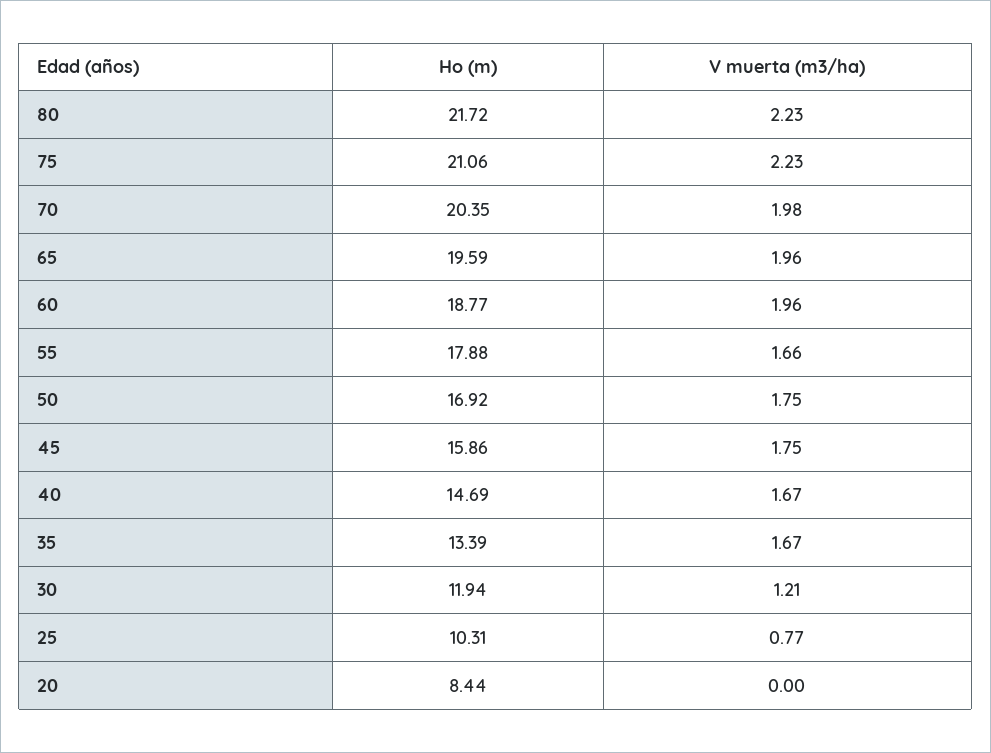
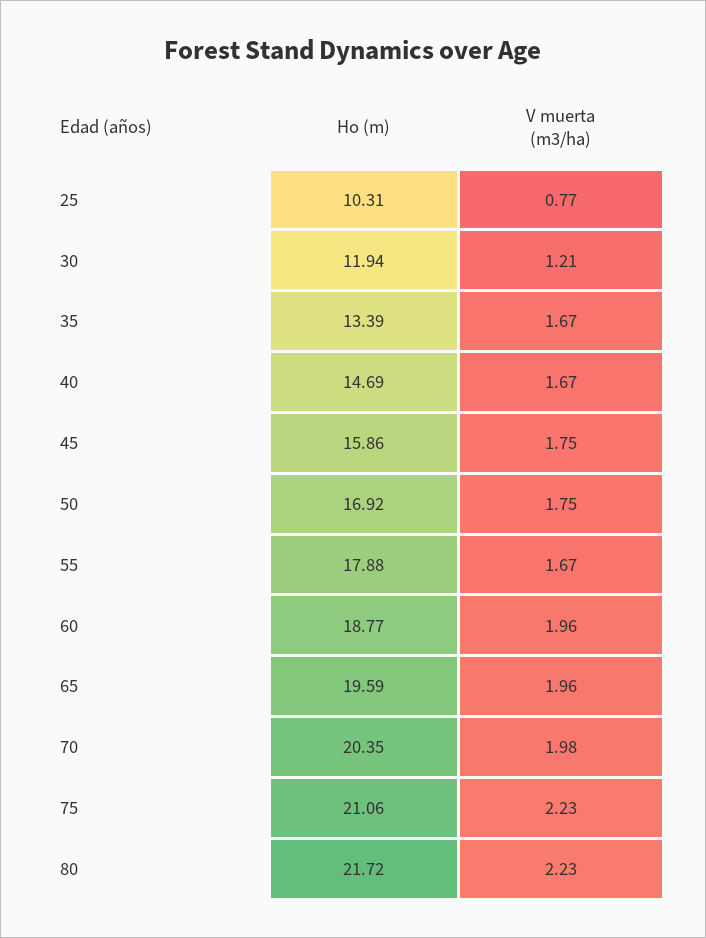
V muerta (m3/ha), 55: 1.66 -> 1.67
Ho (m), 20: 8.44 -> none
V muerta (m3/ha), 20: 0 -> none

